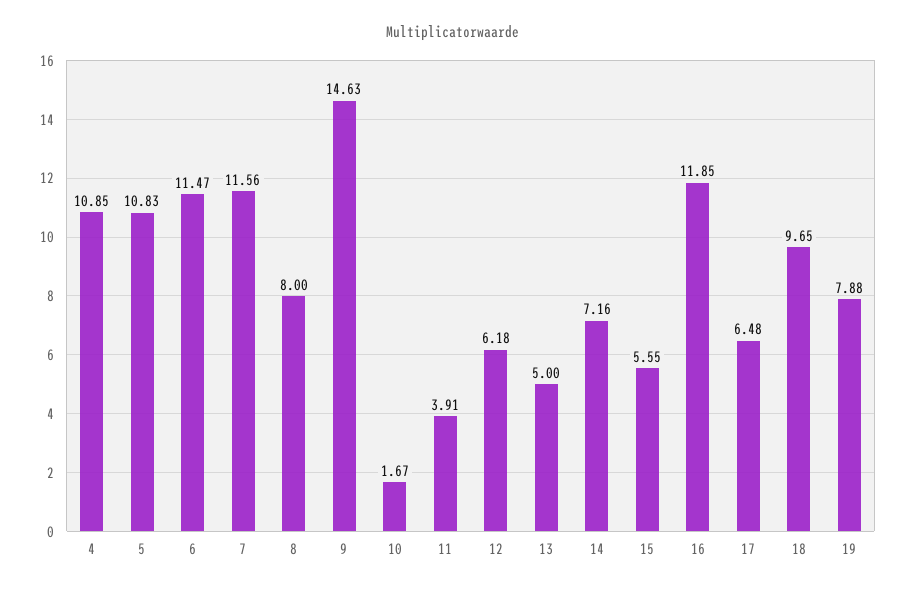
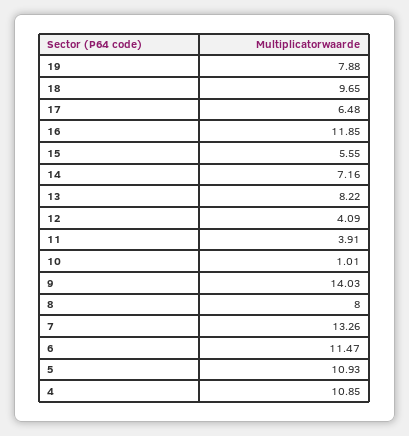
5: 10.83 -> 10.93
7: 11.56 -> 13.26
9: 14.63 -> 14.03
10: 1.67 -> 1.01
12: 6.18 -> 4.09
13: 5 -> 8.22

